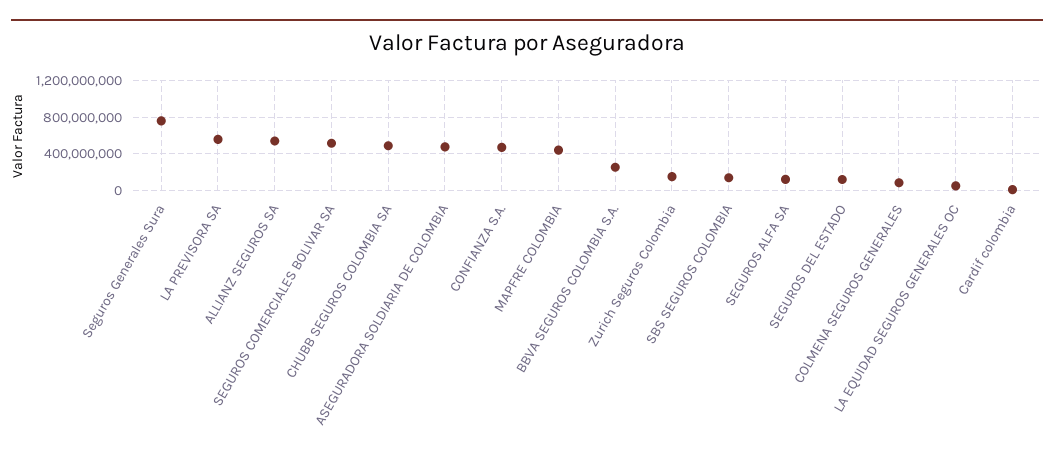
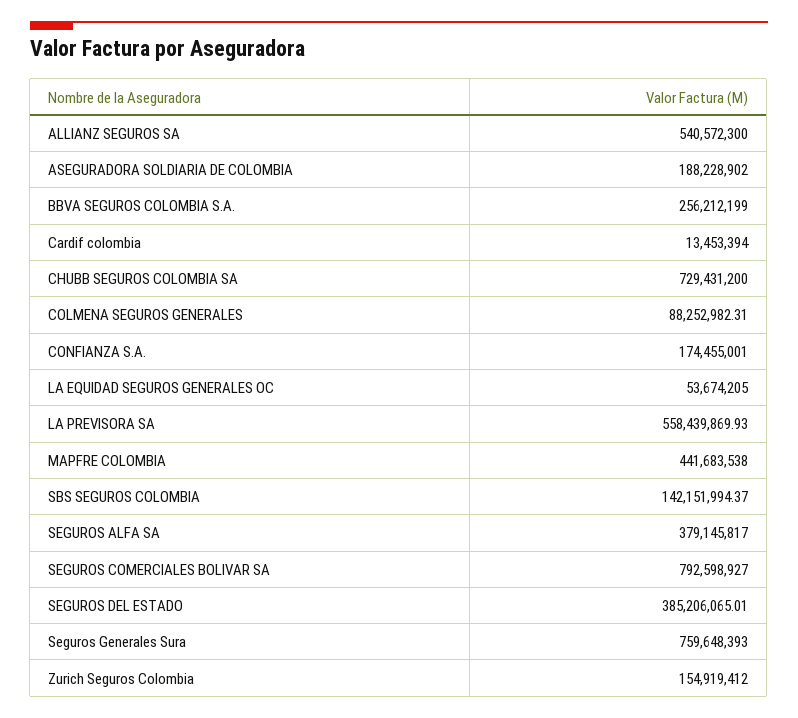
SEGUROS COMERCIALES BOLIVAR SA: 500000000 -> 792598927
CHUBB SEGUROS COLOMBIA SA: 500000000 -> 729431200
ASEGURADORA SOLDIARIA DE COLOMBIA: 500000000 -> 188228902
CONFIANZA S.A.: 500000000 -> 174455001
SEGUROS ALFA SA: 100000000 -> 379145817
SEGUROS DEL ESTADO: 100000000 -> 385206065.01

